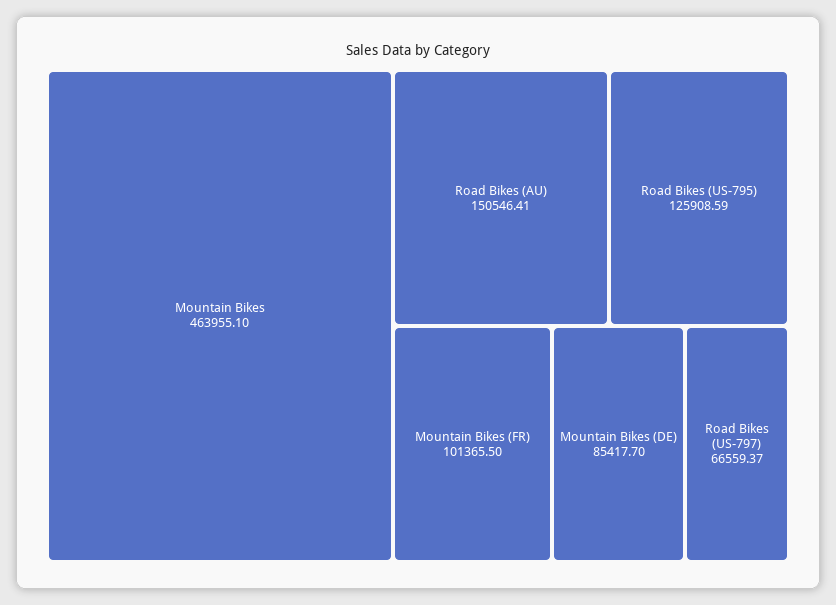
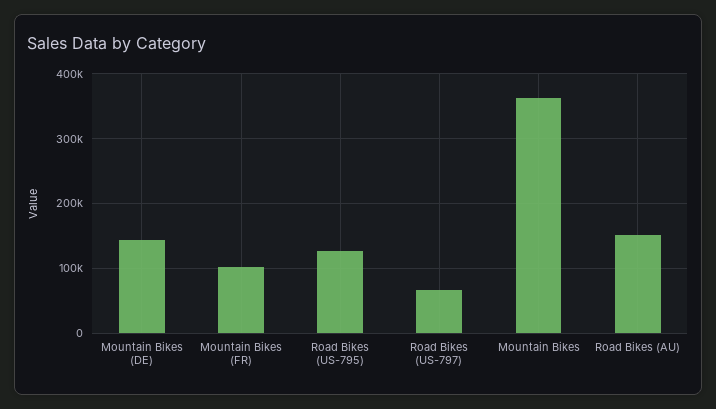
Mountain Bikes: 463955.1 -> 360000
Mountain Bikes (DE): 85417.7 -> 140000

